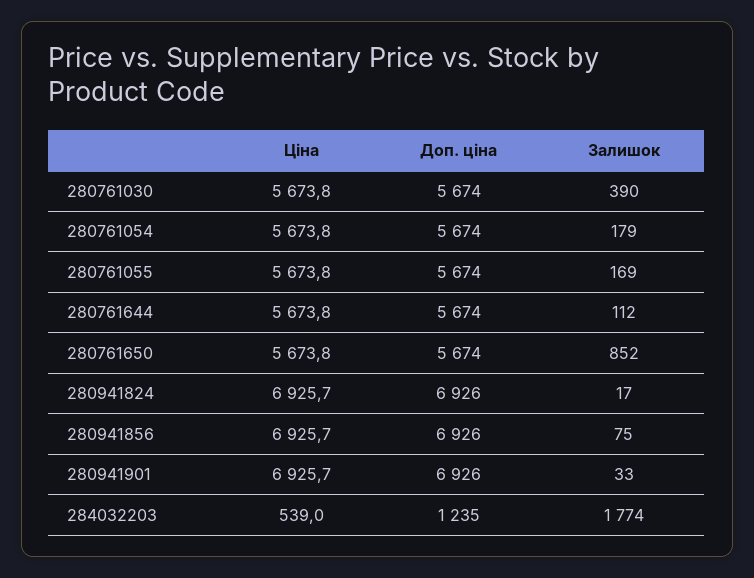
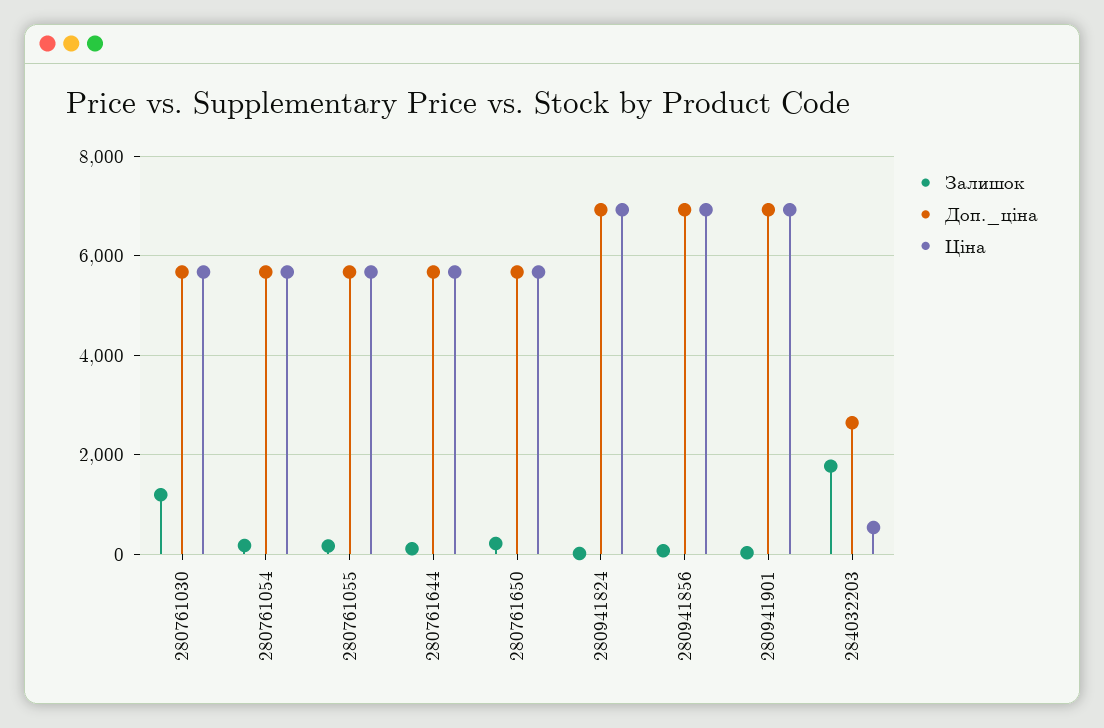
Залишок, 280761030: 390 -> 1200
Залишок, 280761650: 852 -> 200
Доп. ціна, 284032203: 1235 -> 2600

